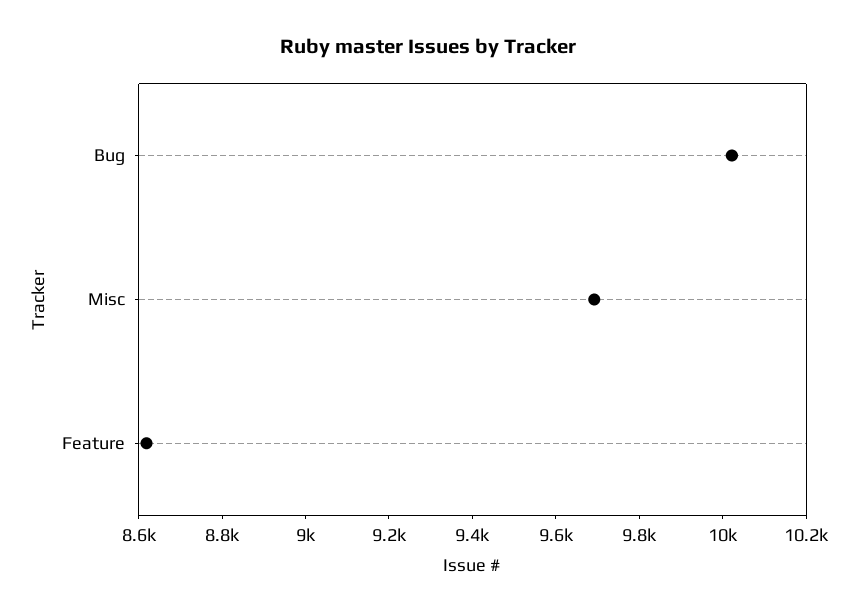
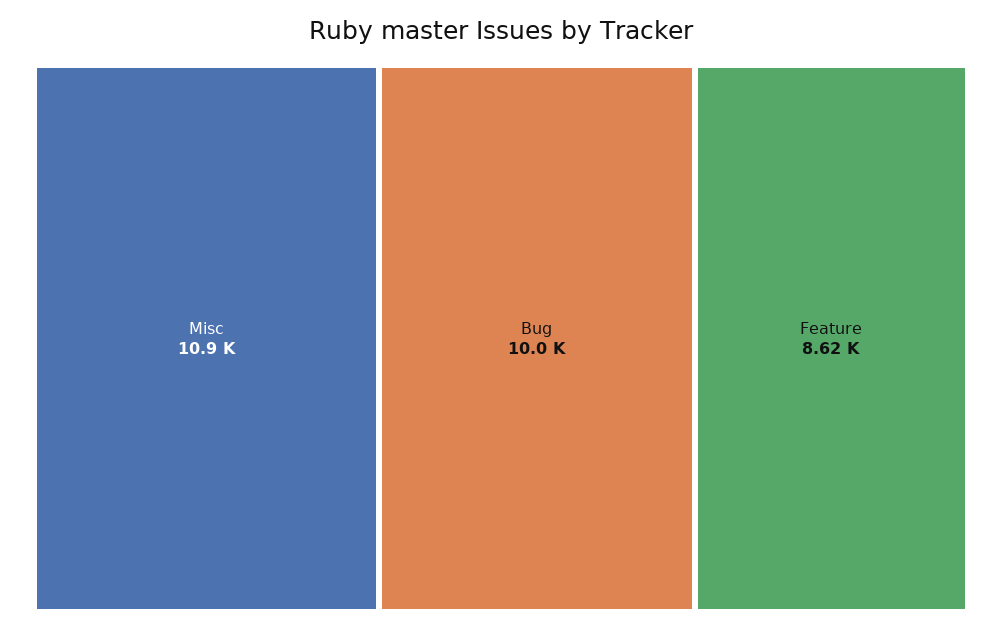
Misc: 9700 -> 10900

